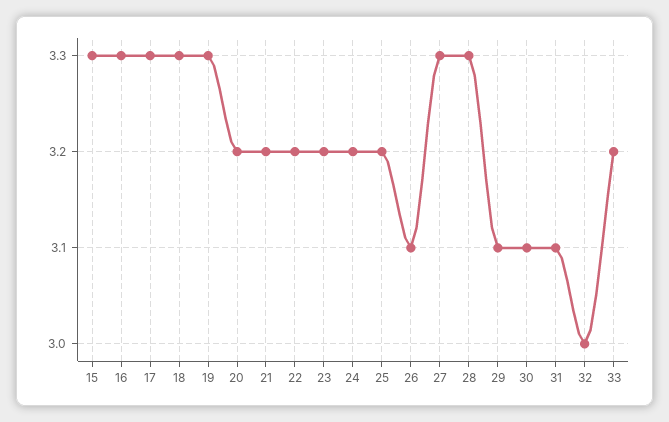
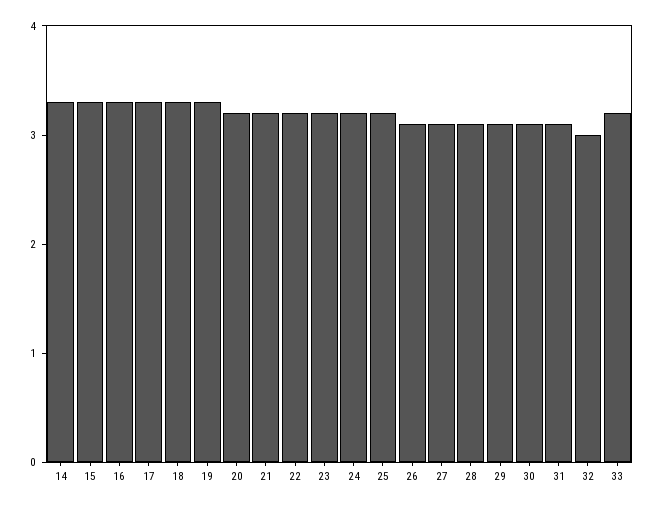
27: 3.3 -> 3.1
28: 3.3 -> 3.1
14: none -> 3.3

